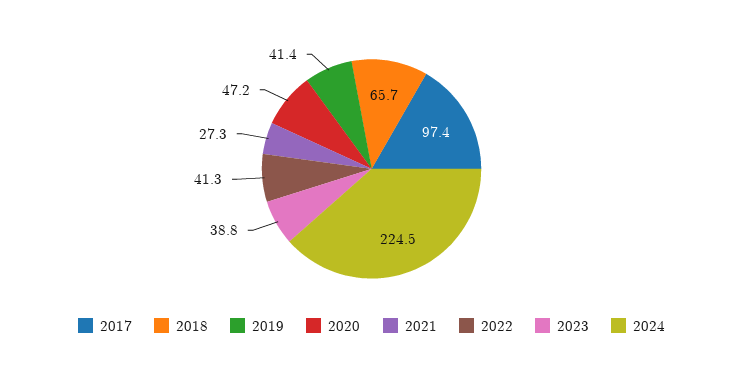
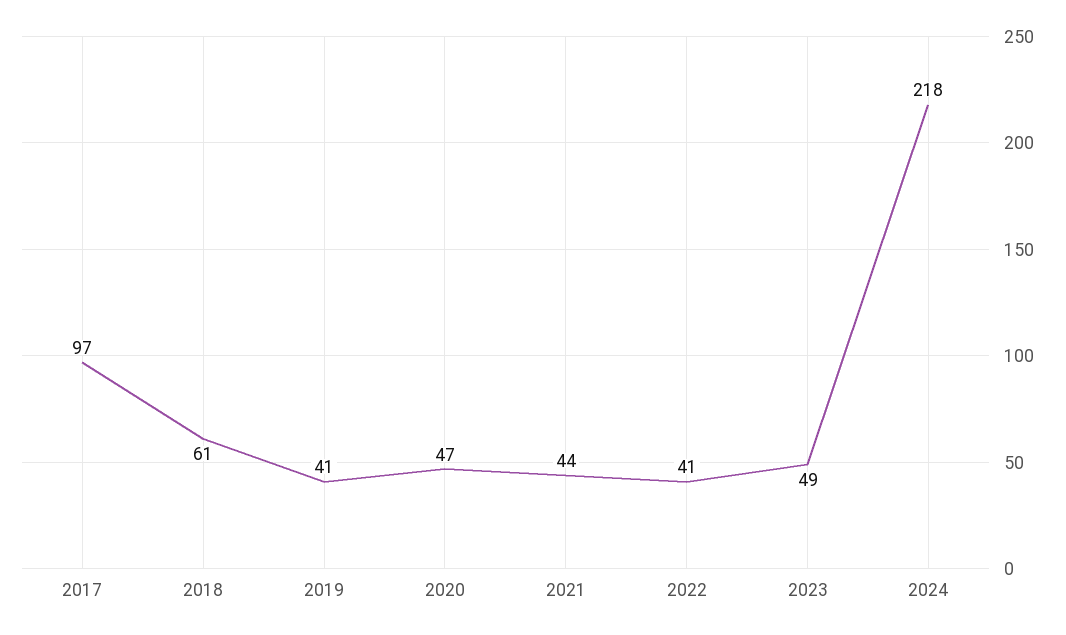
2018: 65.7 -> 61
2021: 27.3 -> 44
2023: 38.8 -> 49
2024: 224.5 -> 218

